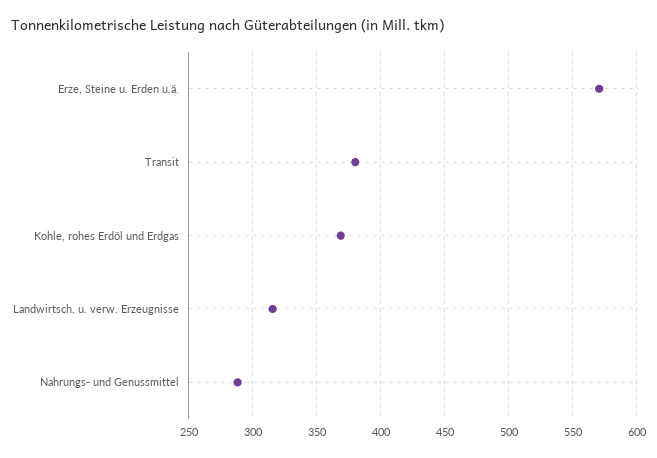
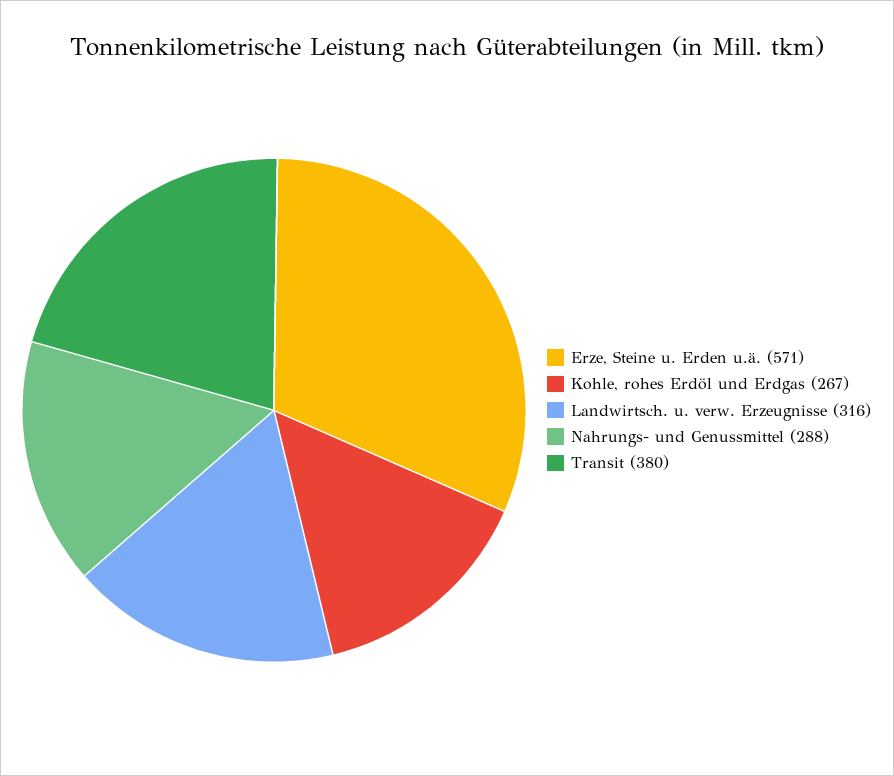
Kohle, rohes Erdöl und Erdgas: 370 -> 267

